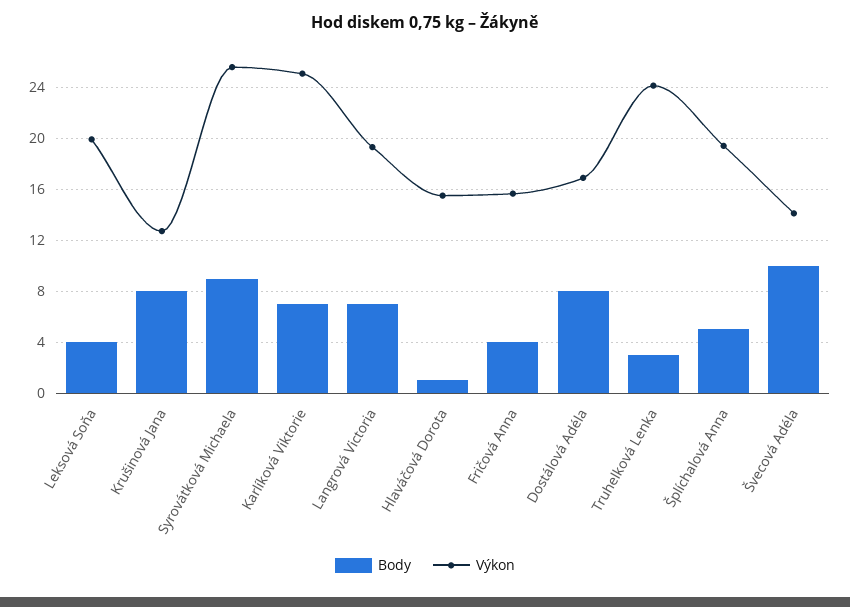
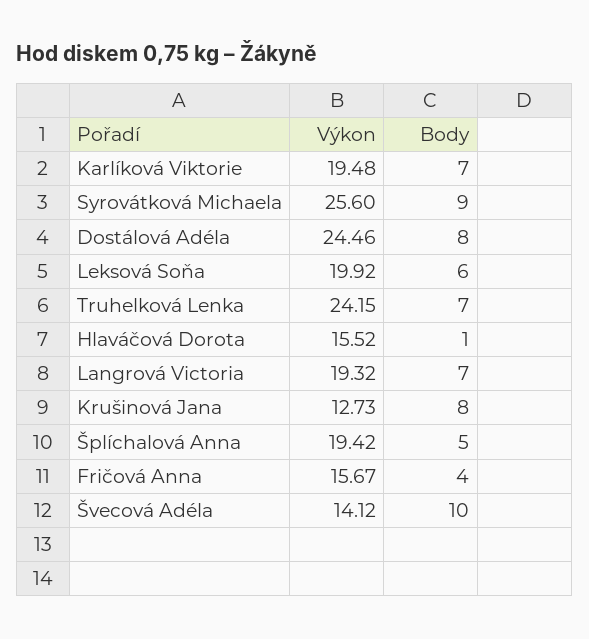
Body, Leksová Soňa: 4 -> 6
Výkon, Karlíková Viktorie: 25 -> 19.48
Výkon, Dostálová Adéla: 17 -> 24.46
Body, Truhelková Lenka: 3 -> 7

